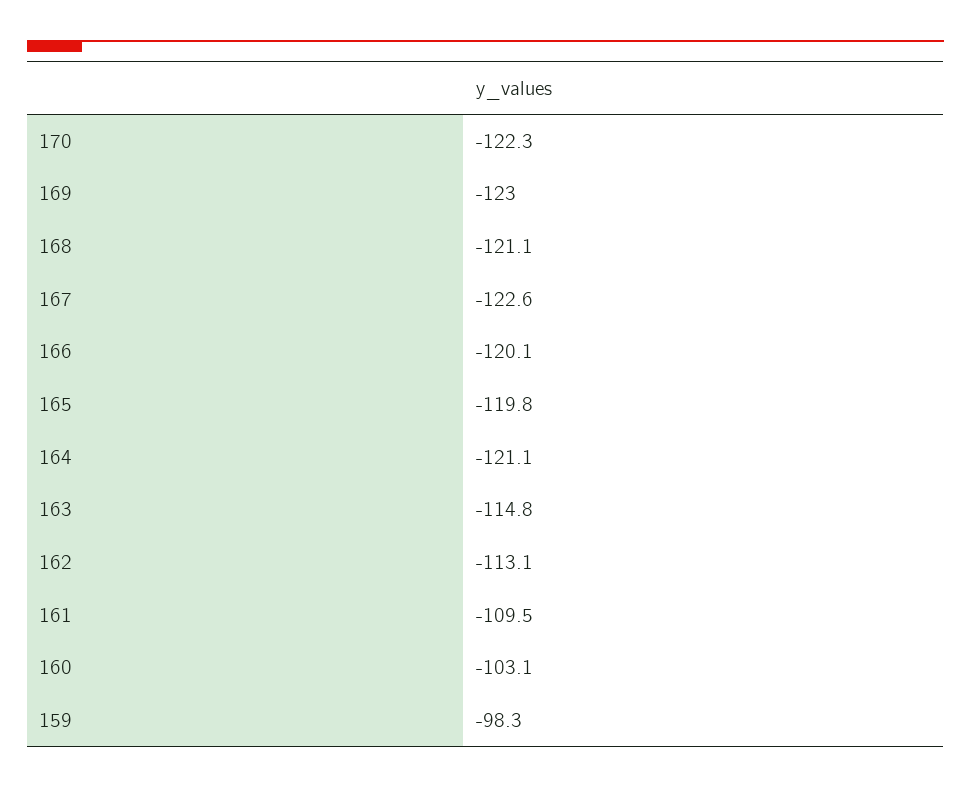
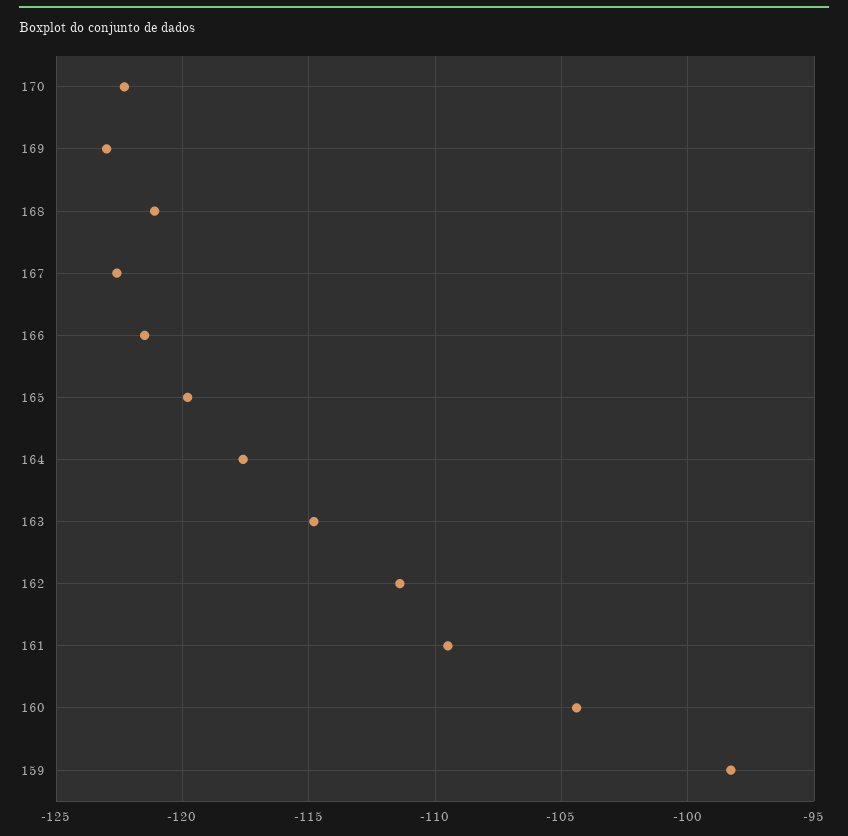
166: -120.1 -> -121.5
164: -121.1 -> -117.5
162: -113.1 -> -111.5
160: -103.1 -> -104.5

